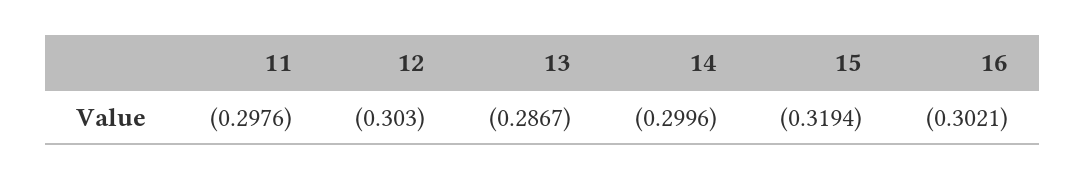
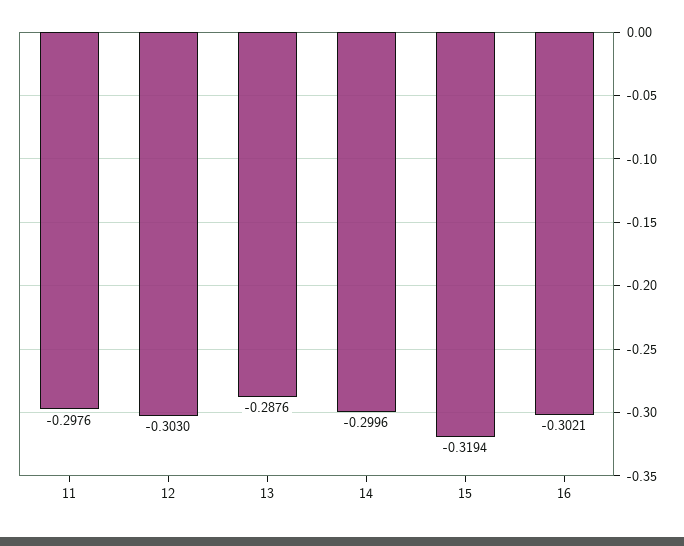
13: -0.2867 -> -0.2876

